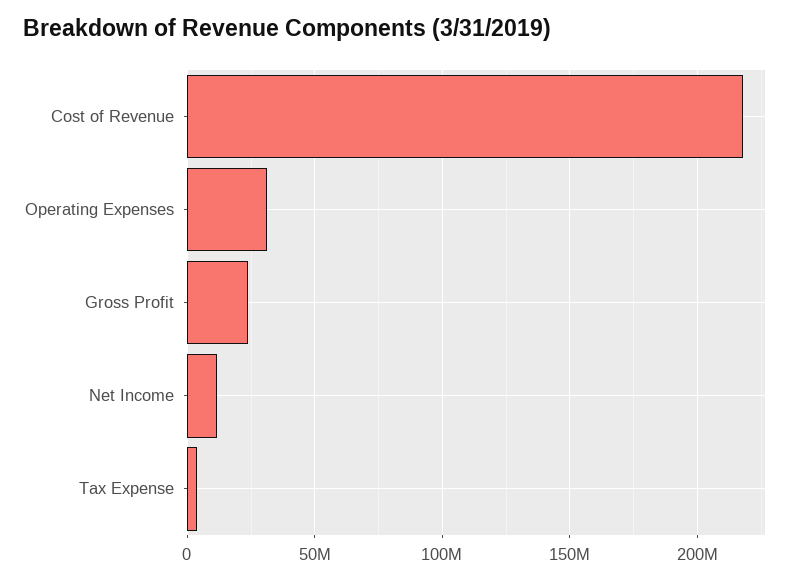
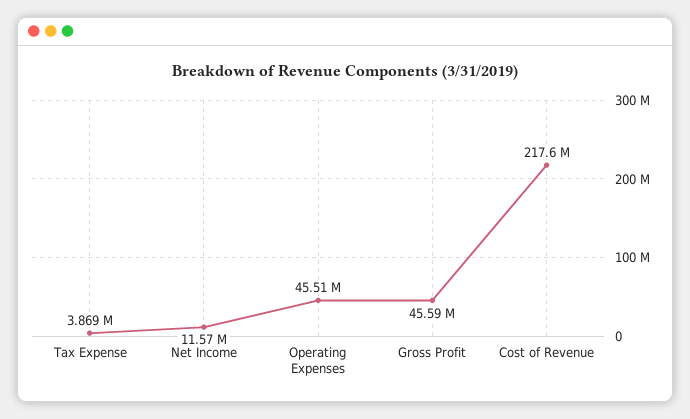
Operating Expenses: 30000000 -> 45510000
Gross Profit: 25000000 -> 45590000

